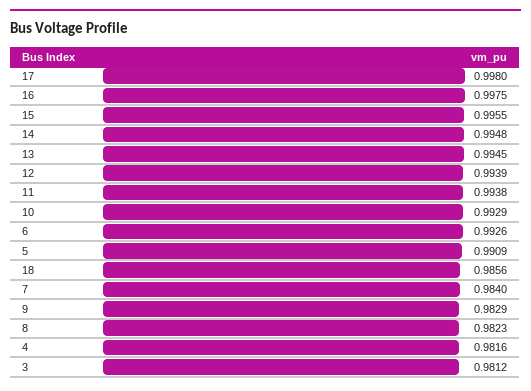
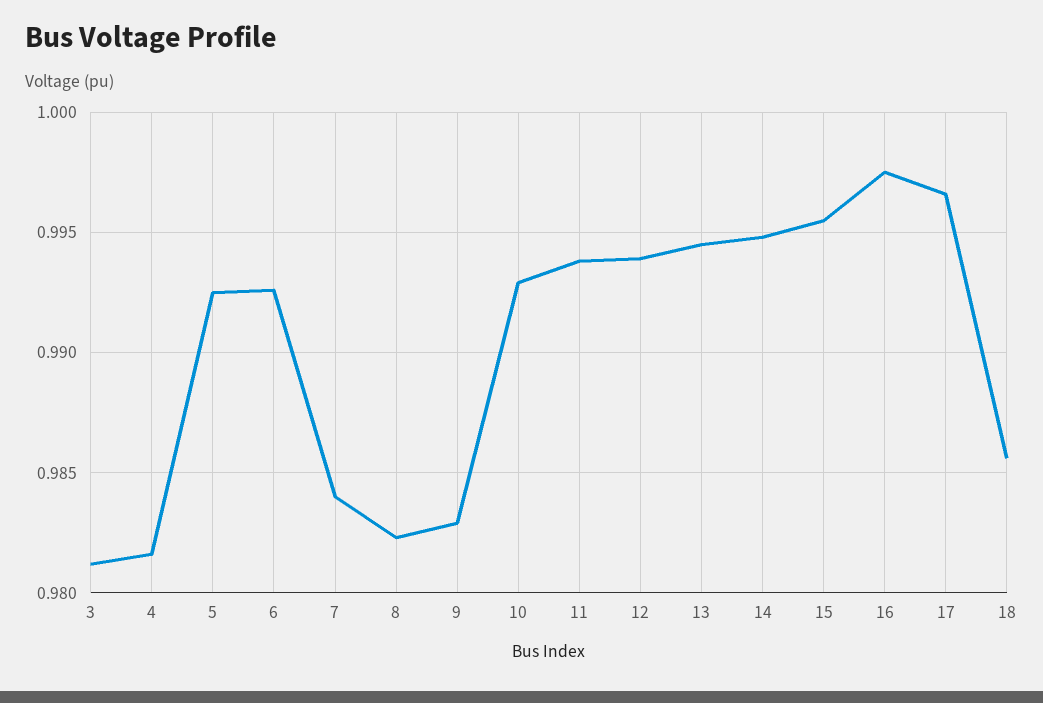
17: 0.998 -> 0.9965
5: 0.9909 -> 0.9925

